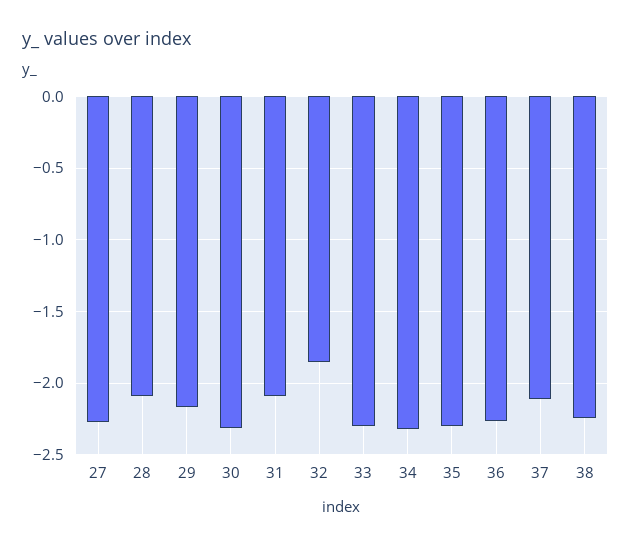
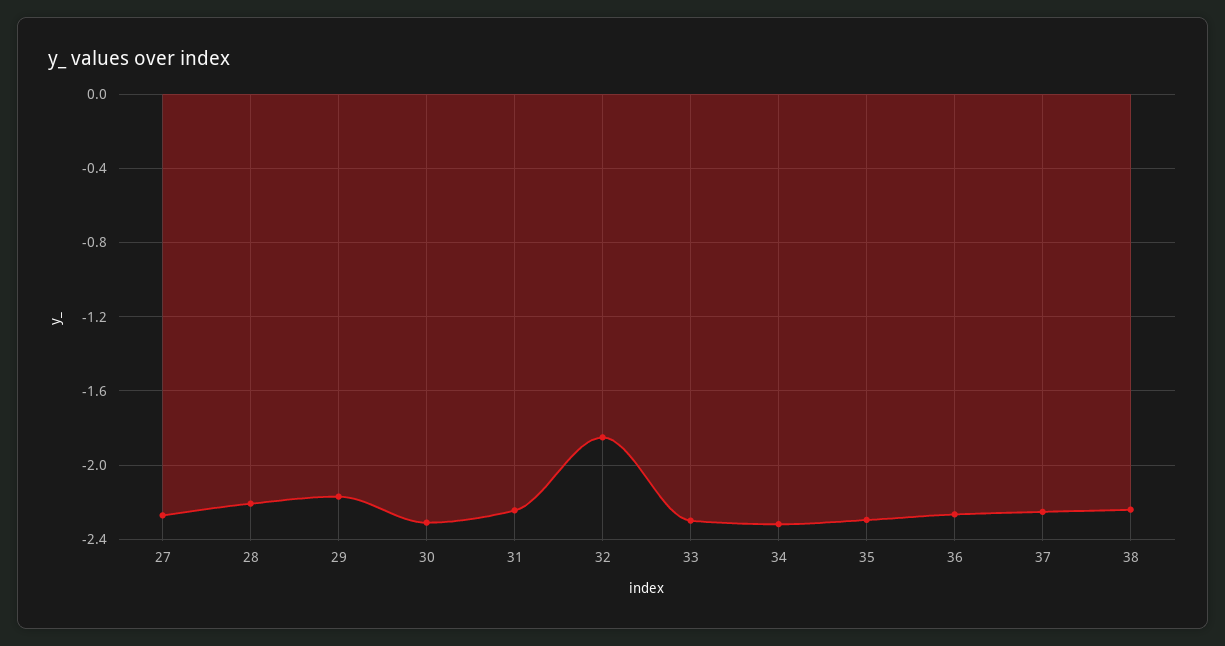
28: -2.1 -> -2.2
31: -2.1 -> -2.25
37: -2.1 -> -2.25

